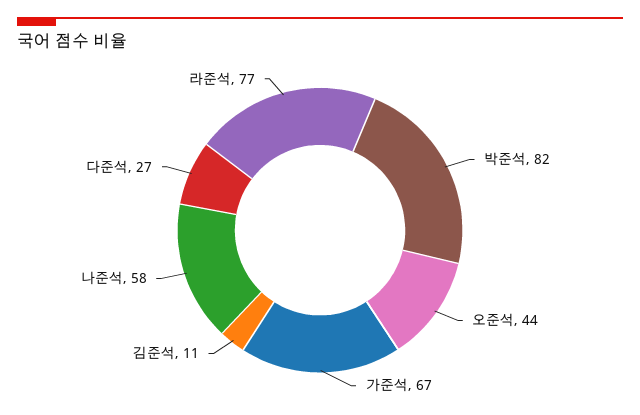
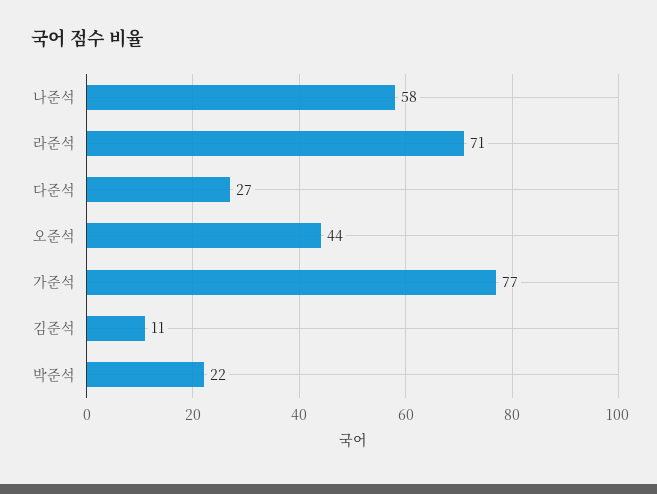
박준석: 82 -> 22
가준석: 67 -> 77
라준석: 77 -> 71

